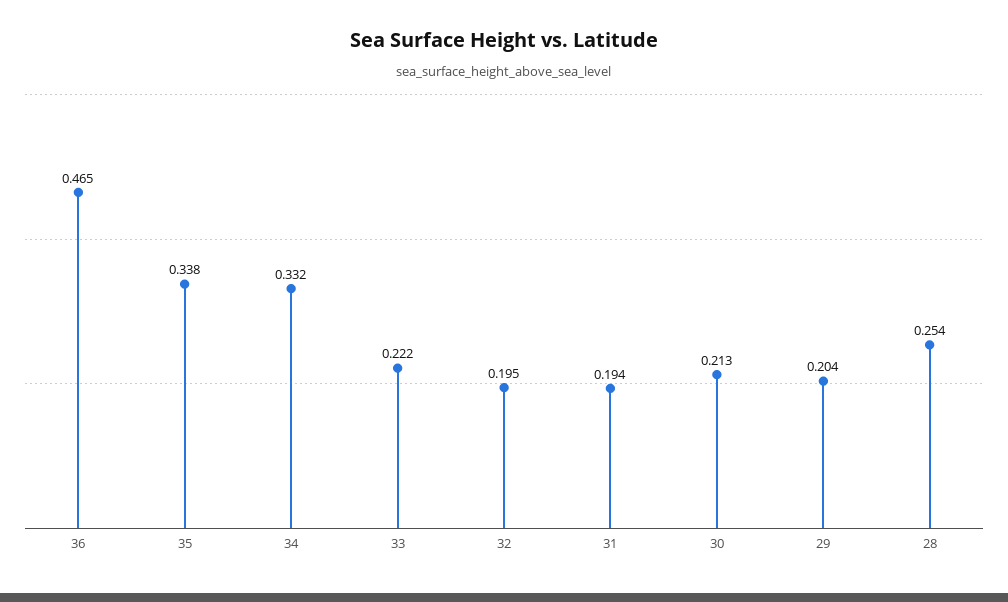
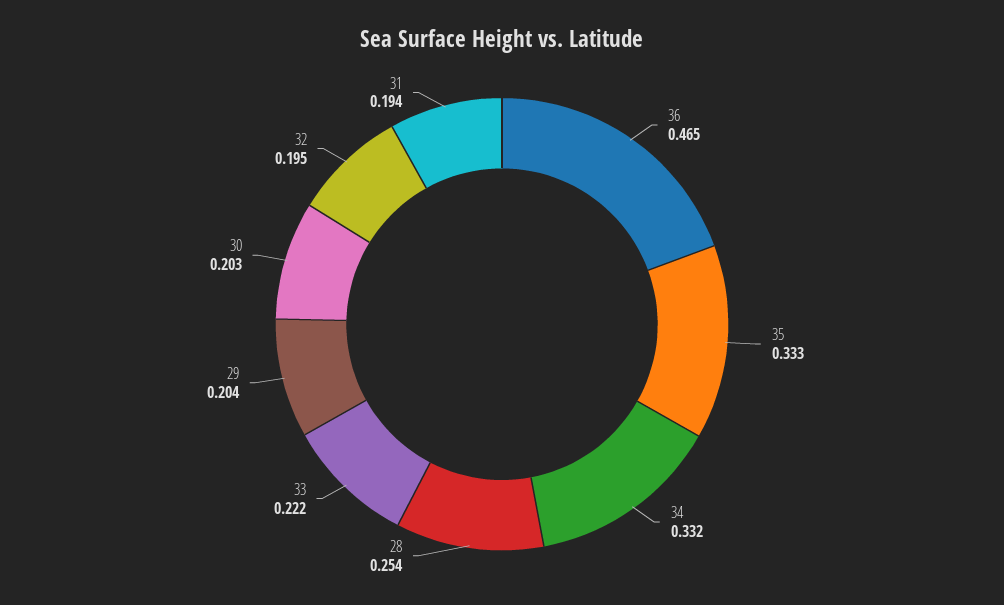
35: 0.338 -> 0.333
30: 0.213 -> 0.203

